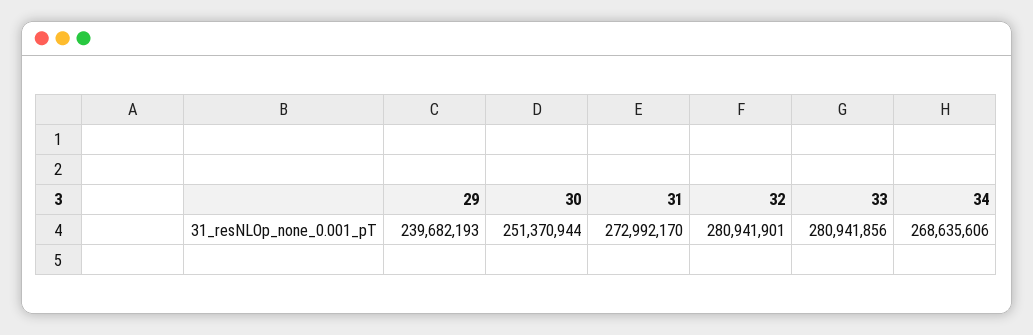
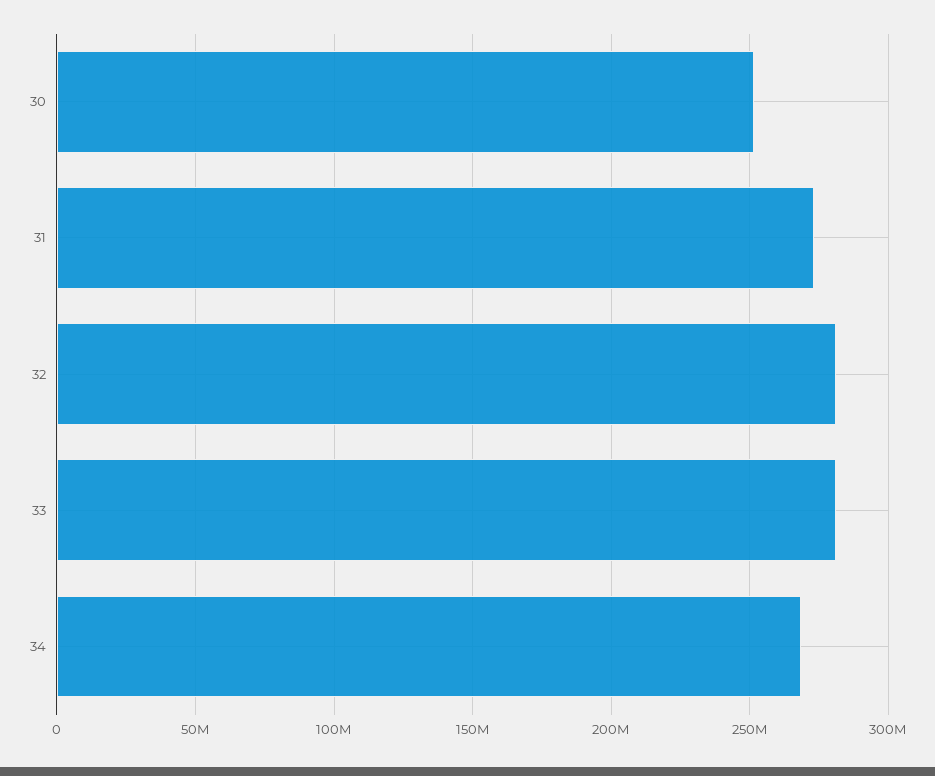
29: 239682193 -> none

